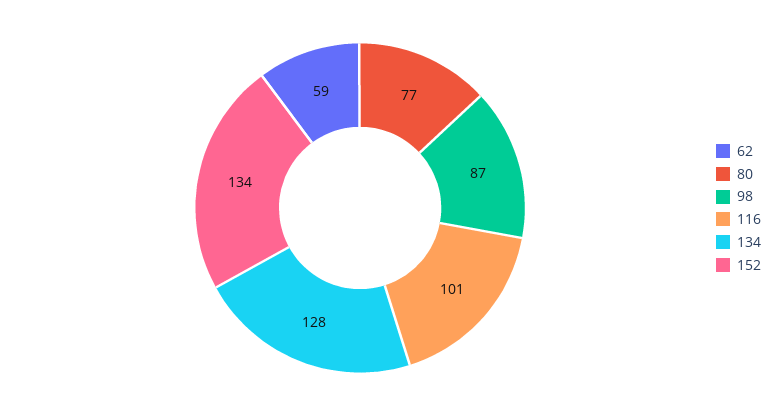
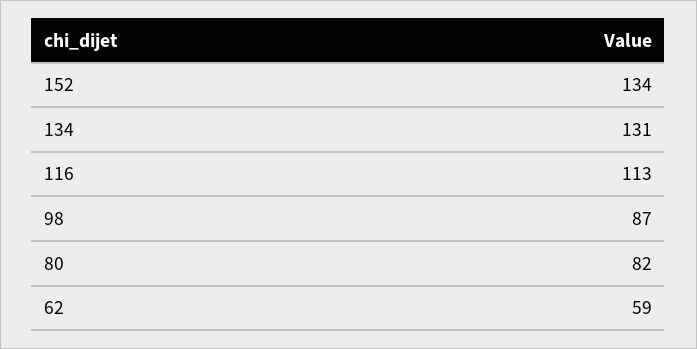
80: 77 -> 82
116: 101 -> 113
134: 128 -> 131

